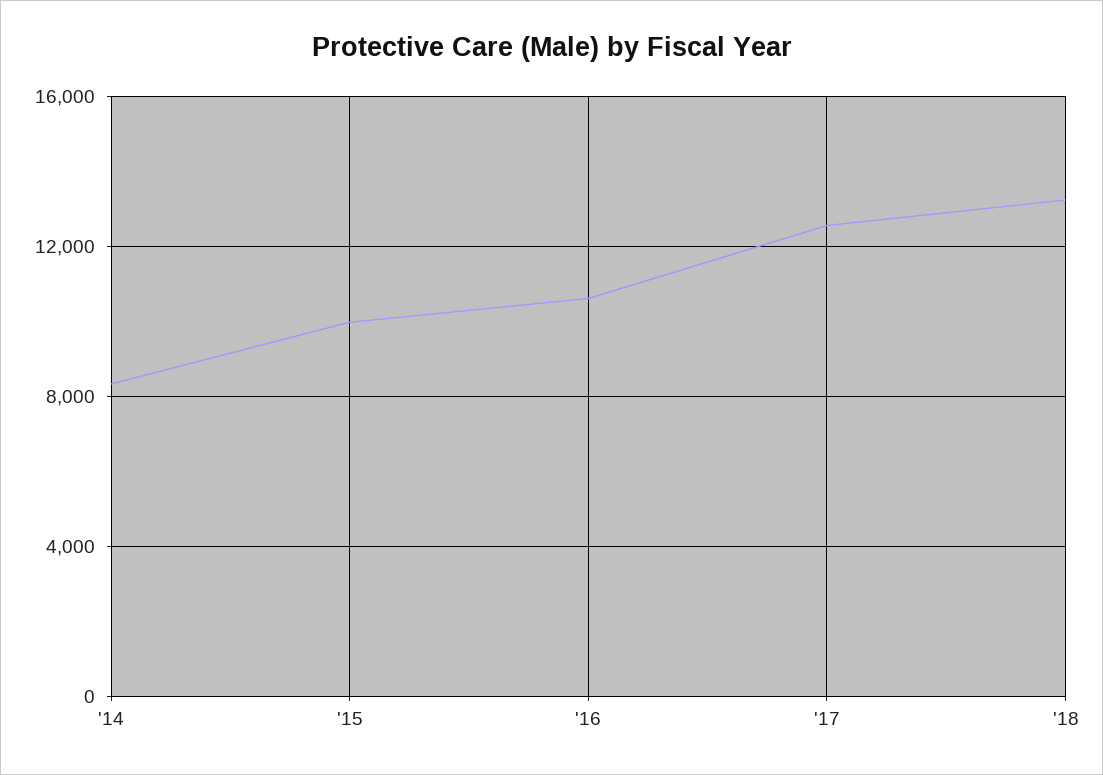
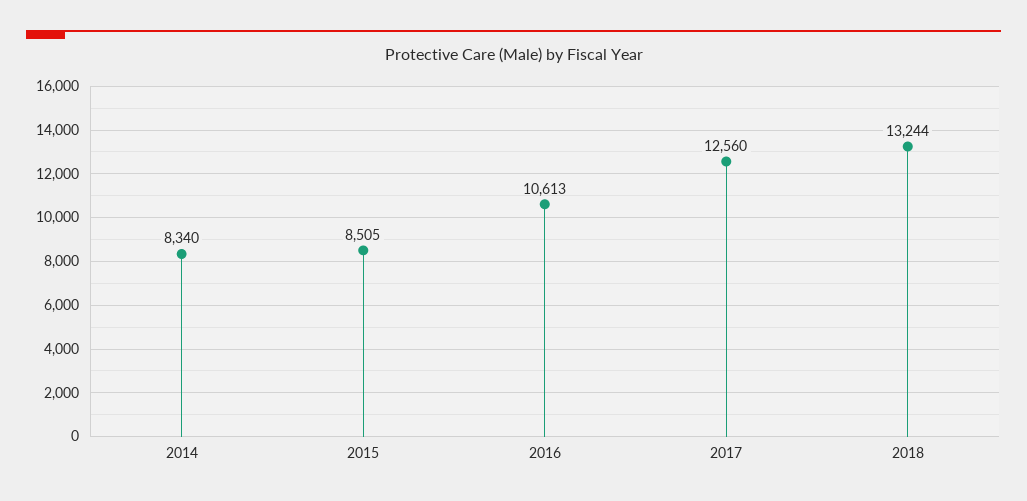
'15: 10000 -> 8505

